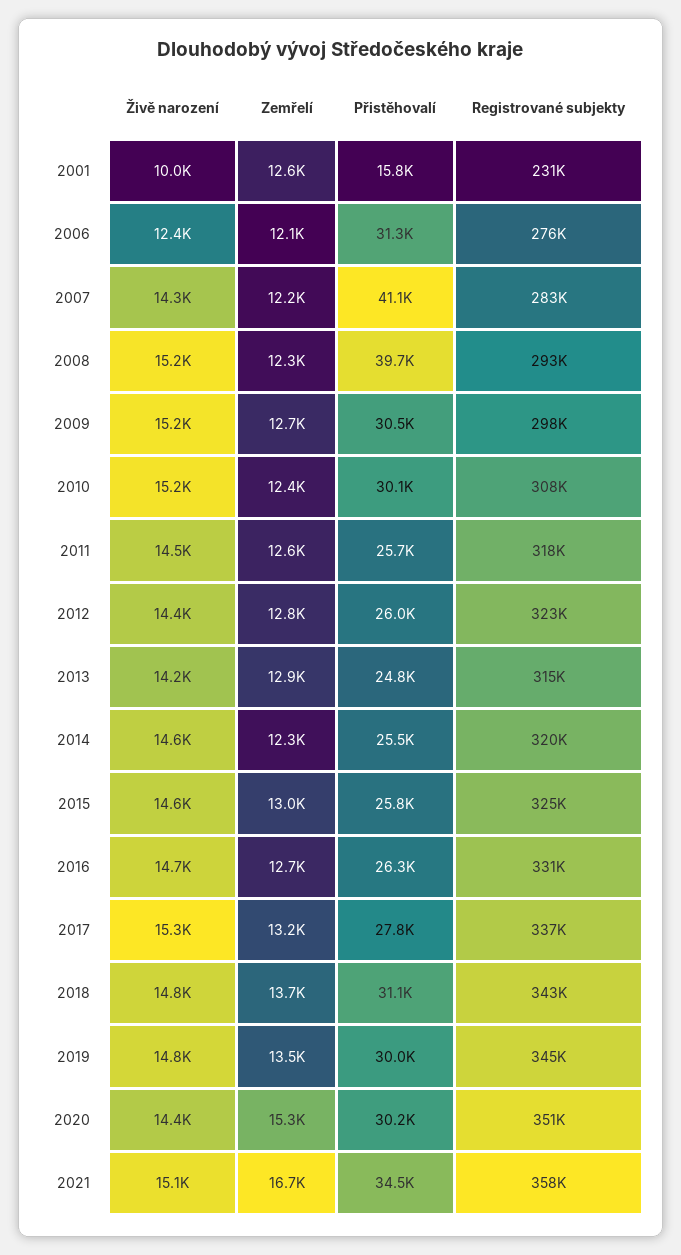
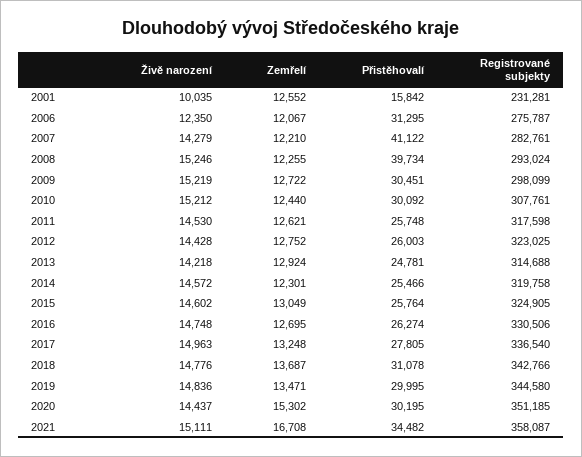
Živě narození, 2017: 15300 -> 14963

